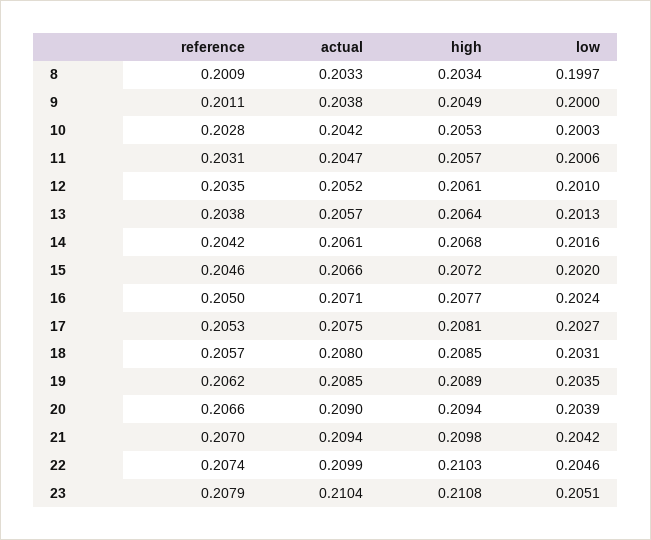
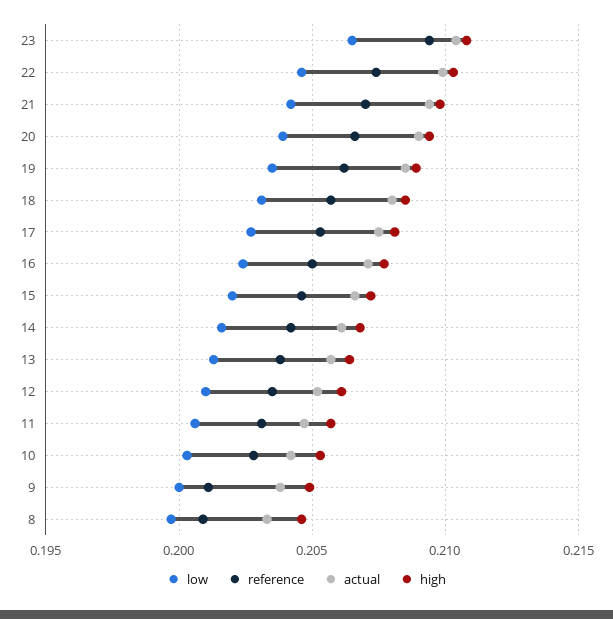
high, 8: 0.2034 -> 0.2045
reference, 23: 0.2079 -> 0.2095
low, 23: 0.2051 -> 0.2065

